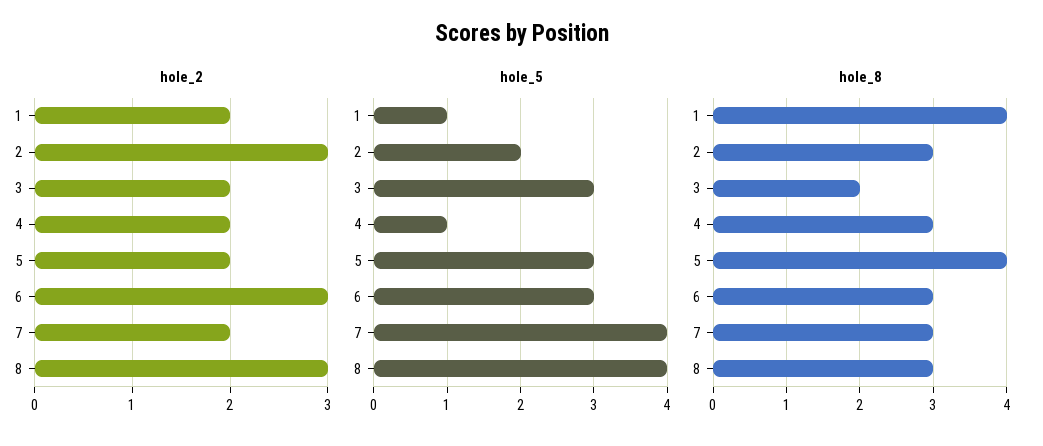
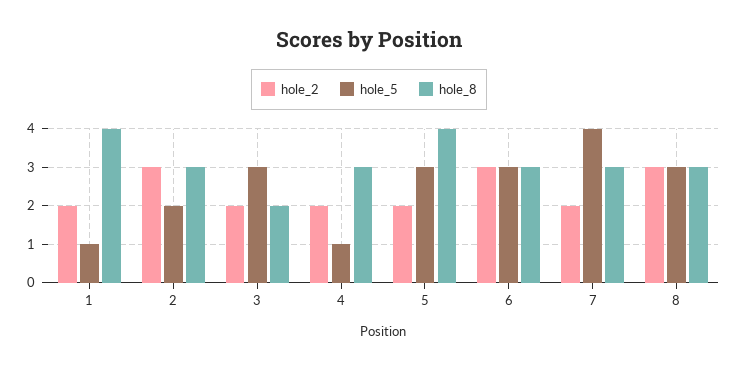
hole_5, 8: 4 -> 3

